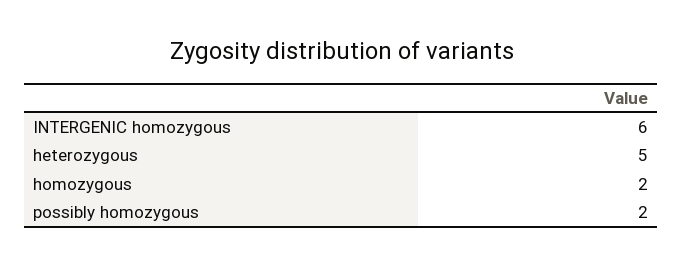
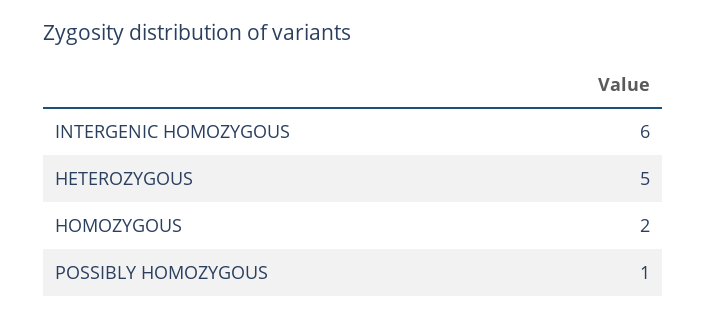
possibly homozygous: 2 -> 1

